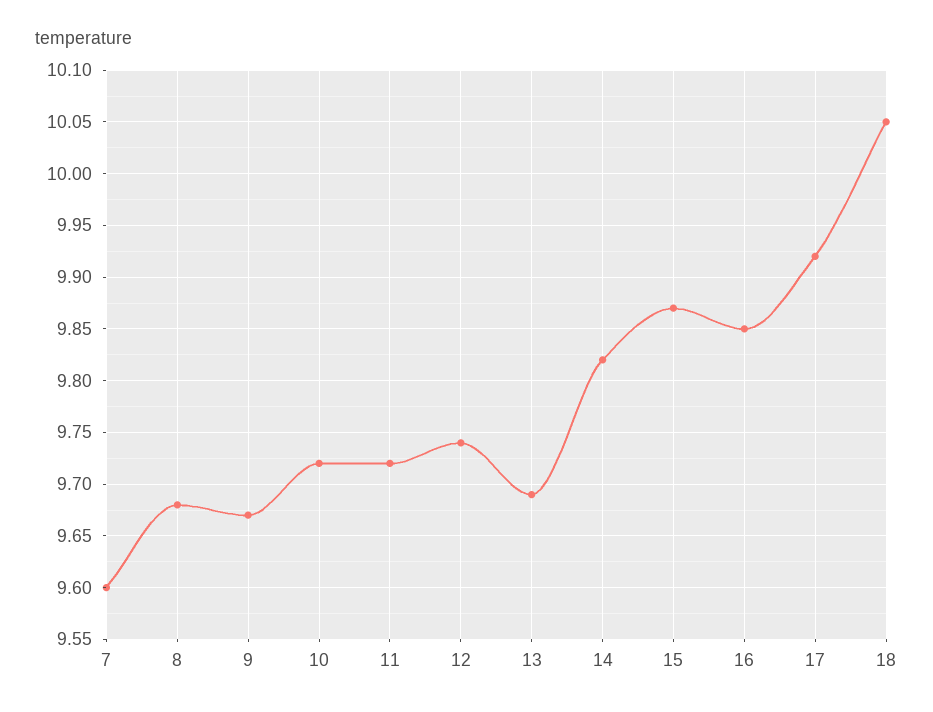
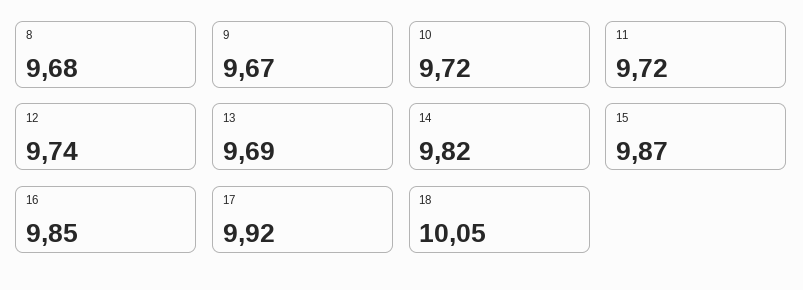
7: 9.6 -> none

